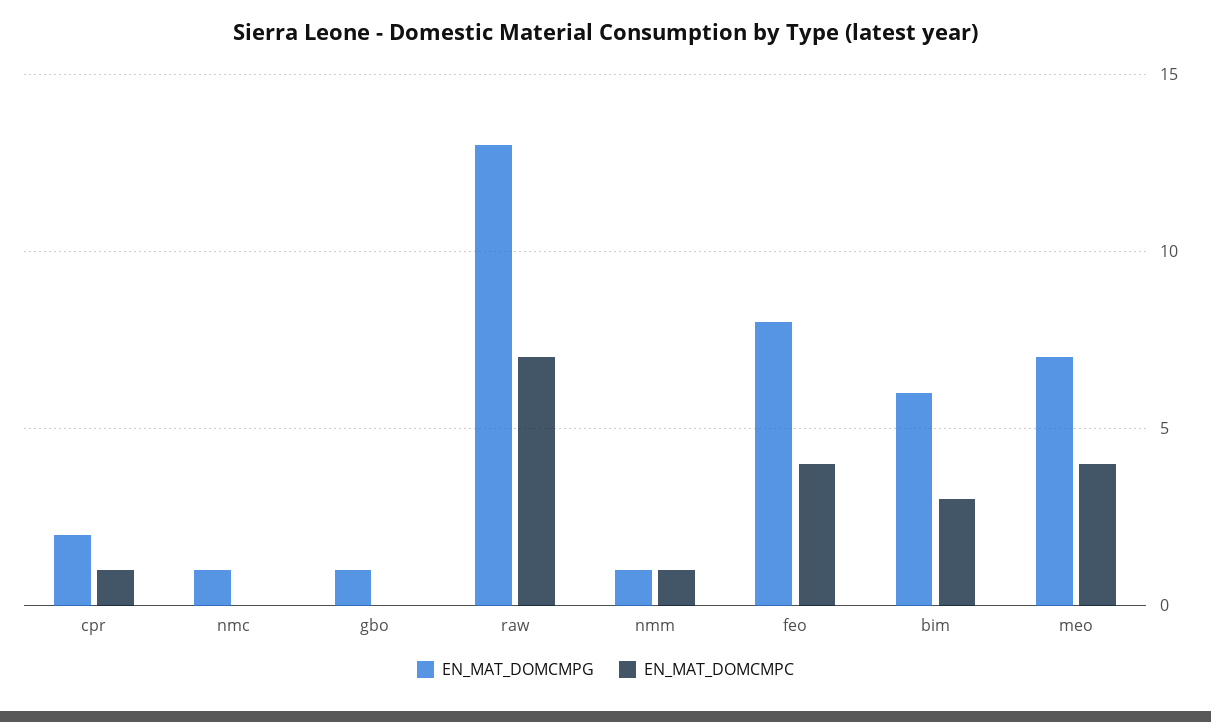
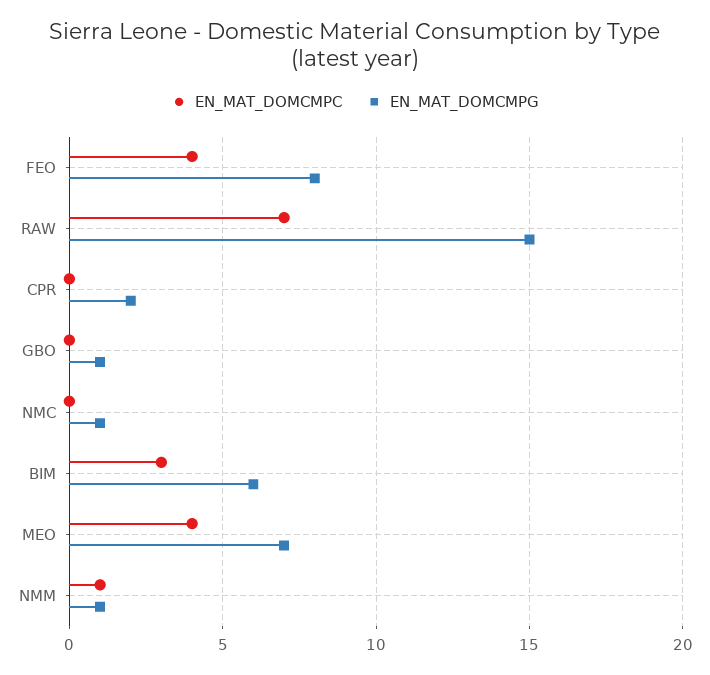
EN_MAT_DOMCMPC, cpr: 1 -> 0
EN_MAT_DOMCMPG, raw: 13 -> 15

